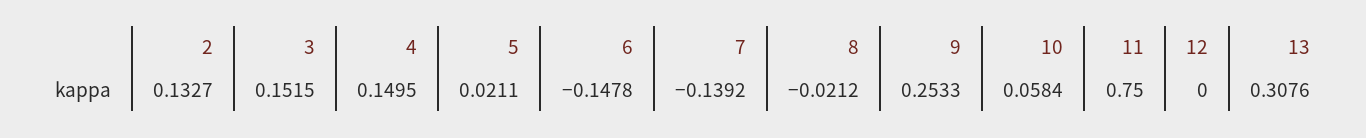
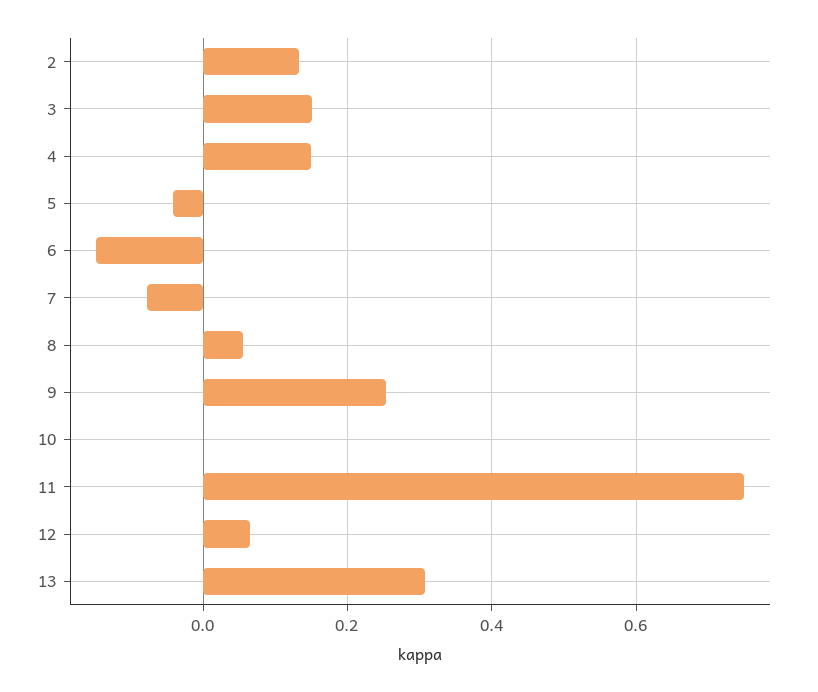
5: 0.0211 -> -0.04
7: -0.1392 -> -0.08
8: -0.0212 -> 0.06
10: 0.0584 -> 0
12: 0 -> 0.06

